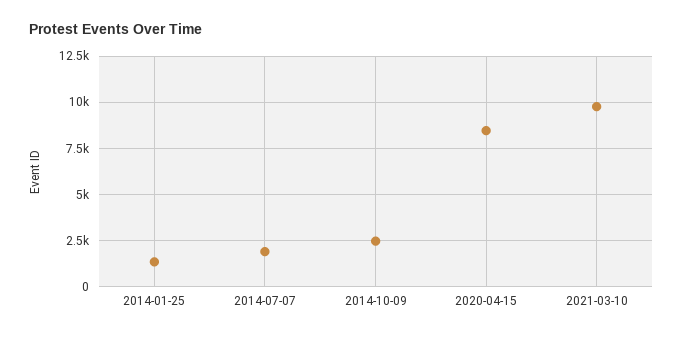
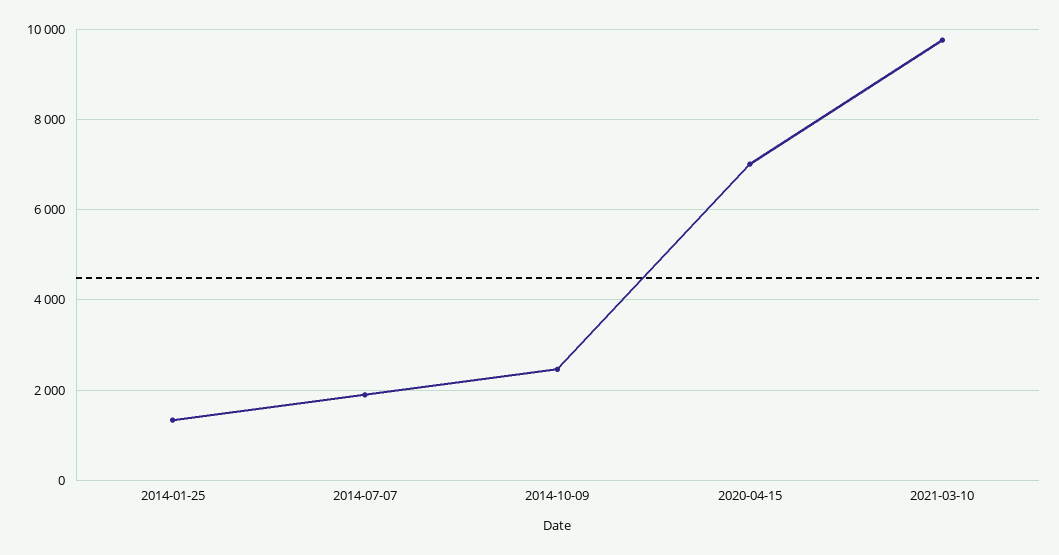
2020-04-15: 8500 -> 7000

